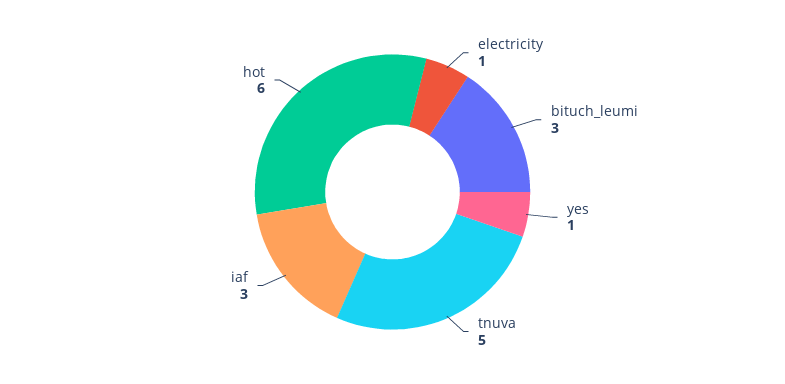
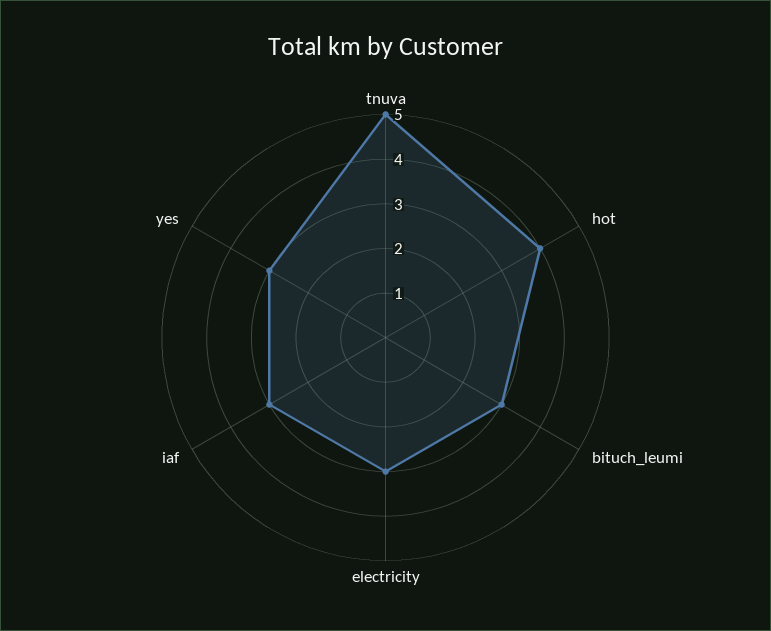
electricity: 1 -> 3
yes: 1 -> 3
hot: 6 -> 4

